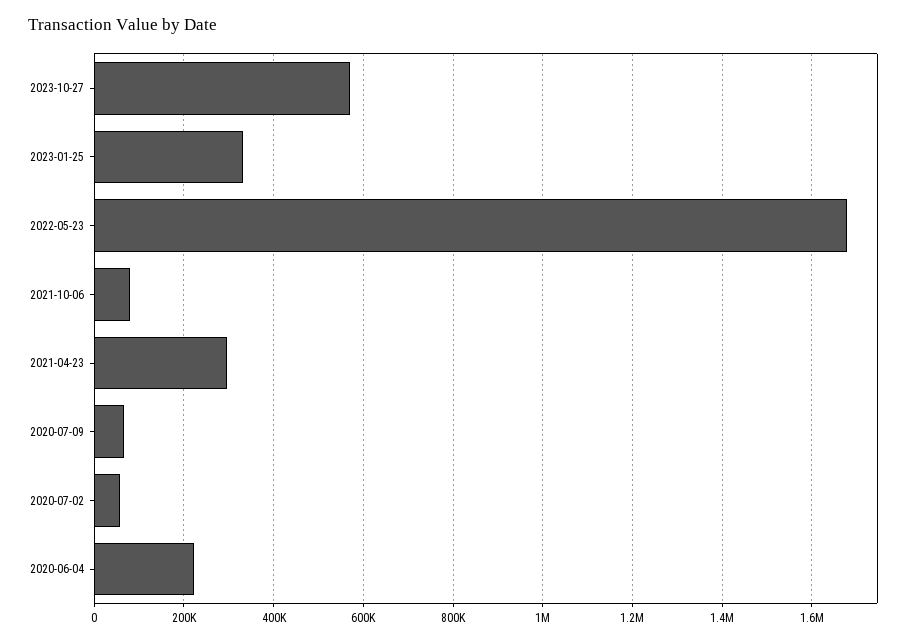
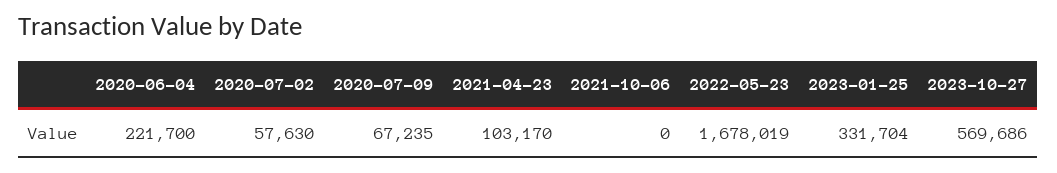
2021-10-06: 80000 -> 0
2021-04-23: 300000 -> 103170

